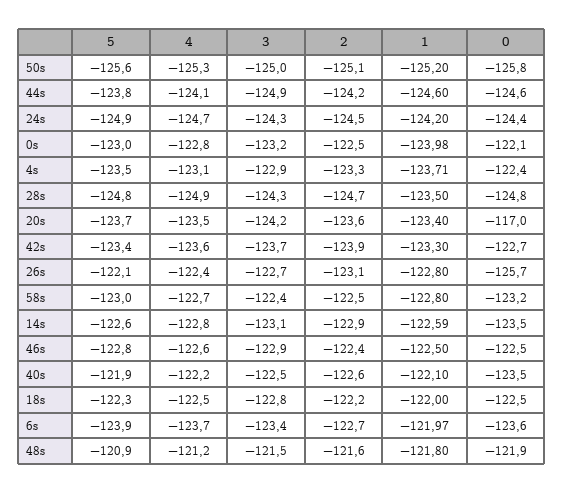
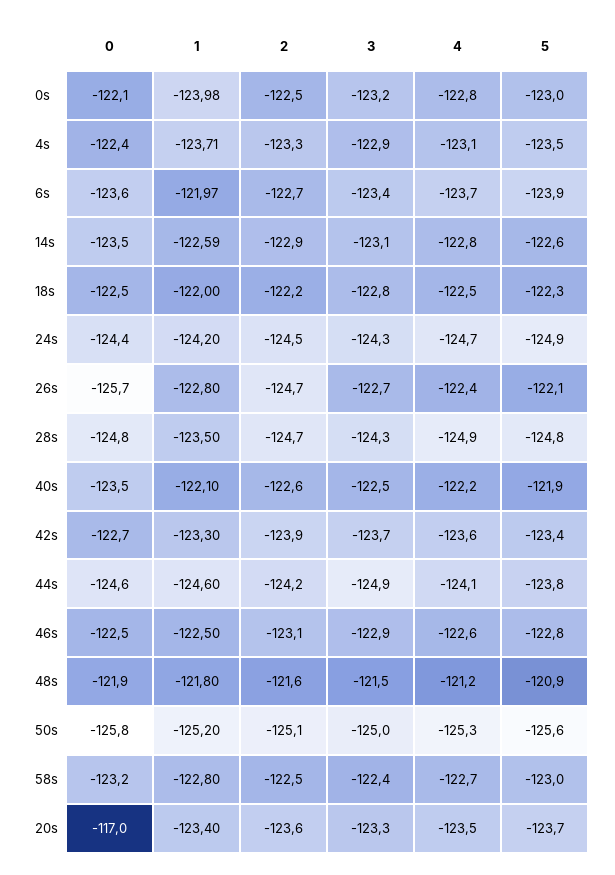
3, 20s: -124.2 -> -123.3
2, 26s: -123.1 -> -124.7
2, 46s: -122.4 -> -123.1

